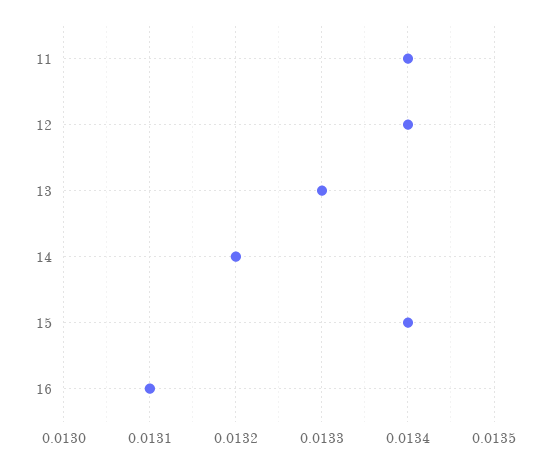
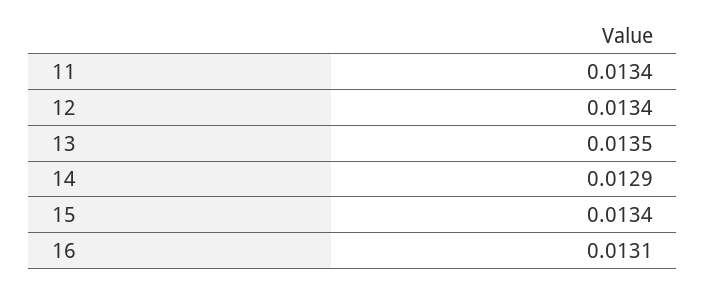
13: 0.0133 -> 0.0135
14: 0.0132 -> 0.0129

